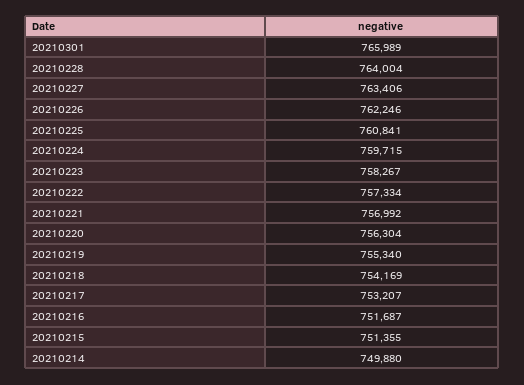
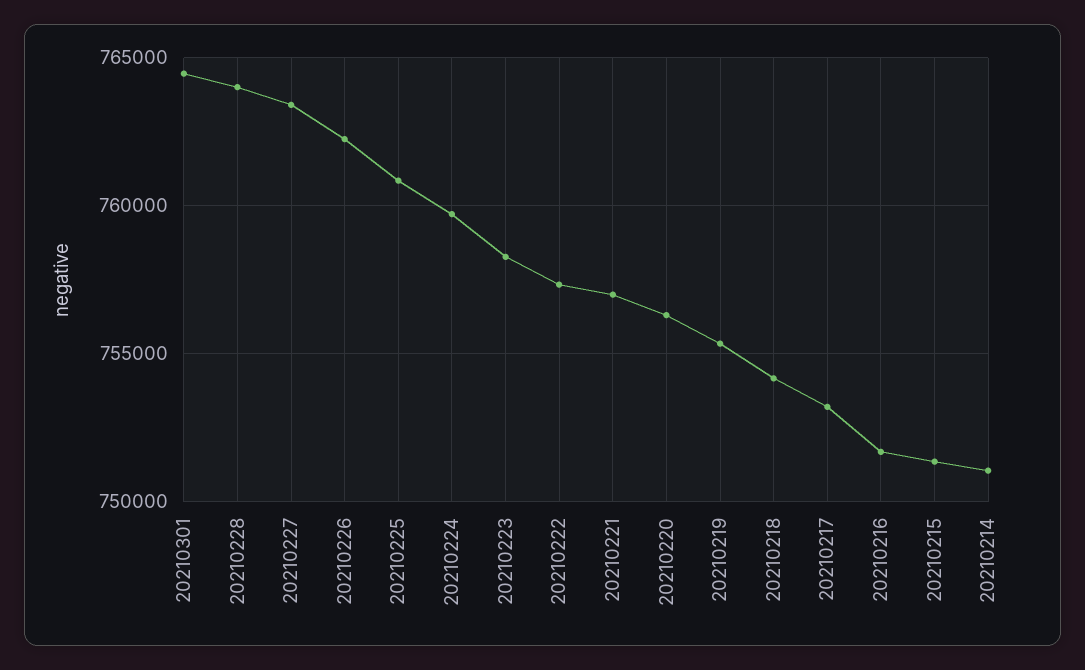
20210301: 765989 -> 764500
20210214: 749880 -> 751000

